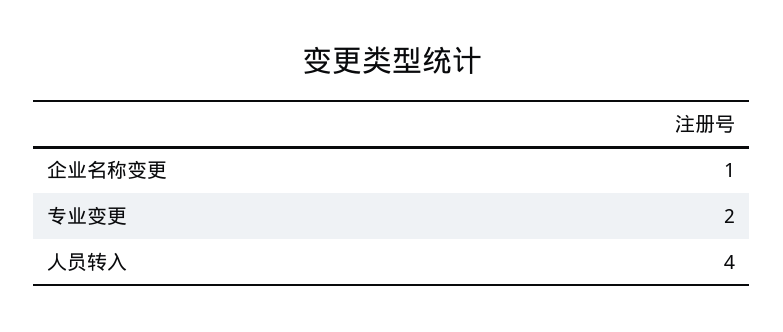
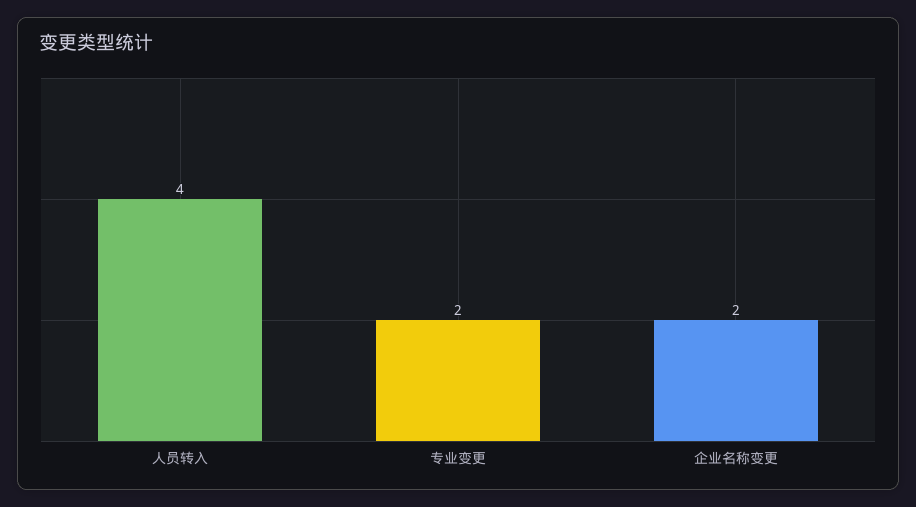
企业名称变更: 1 -> 2

